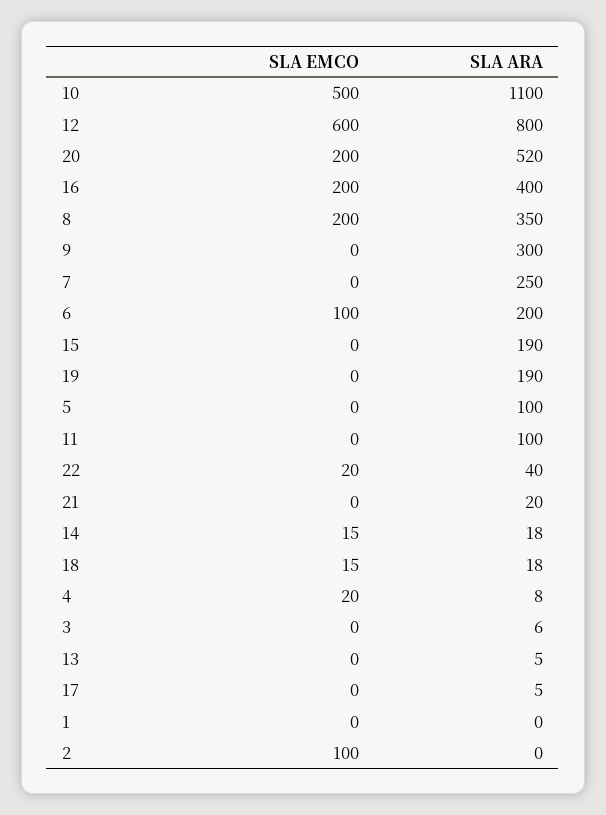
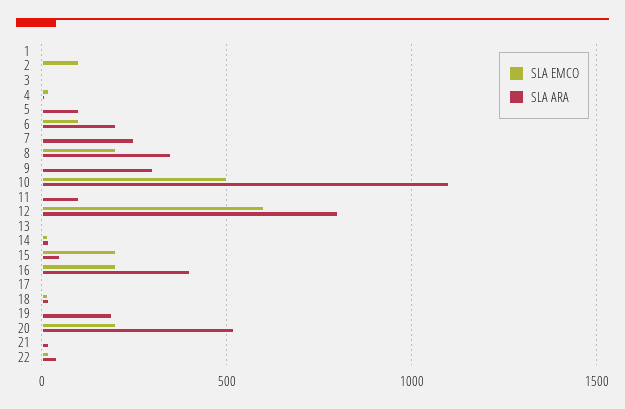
SLA EMCO, 15: 0 -> 200
SLA ARA, 15: 190 -> 50

